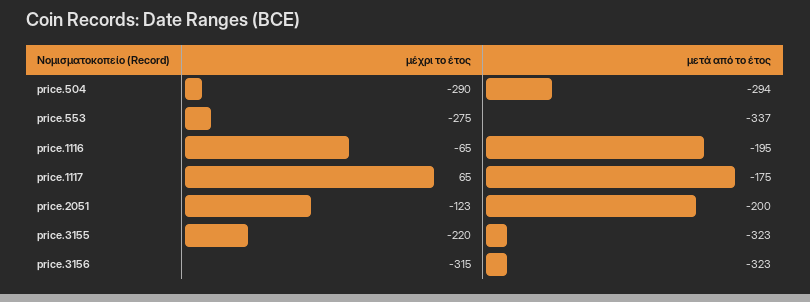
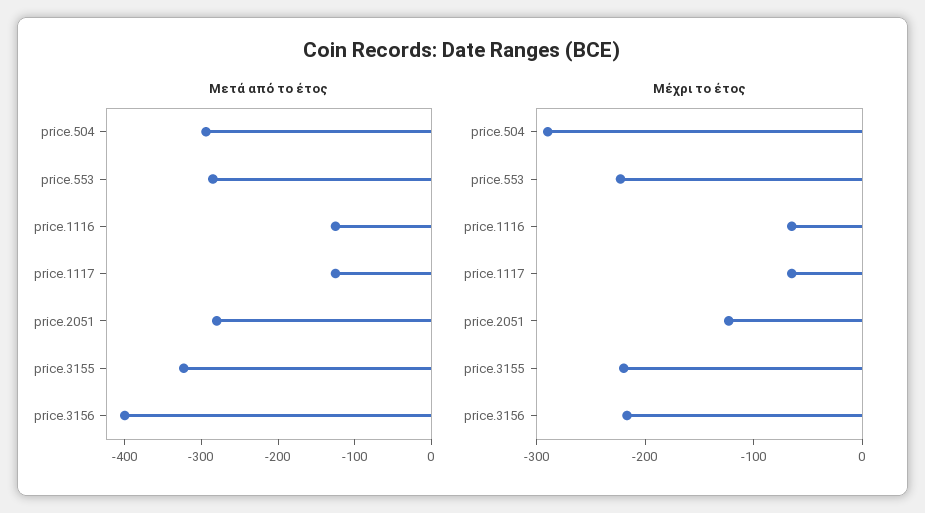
μέχρι το έτος, price.553: -275 -> -220
μετά από το έτος, price.553: -337 -> -280
μετά από το έτος, price.1116: -195 -> -120
μέχρι το έτος, price.1117: 65 -> -60
μετά από το έτος, price.1117: -175 -> -120
μετά από το έτος, price.2051: -200 -> -280
μέχρι το έτος, price.3156: -315 -> -220
μετά από το έτος, price.3156: -323 -> -400

